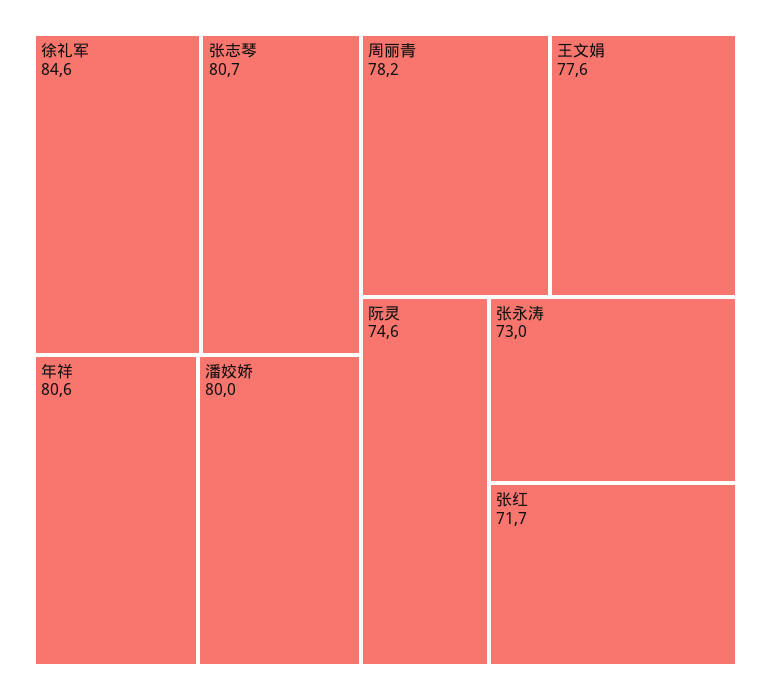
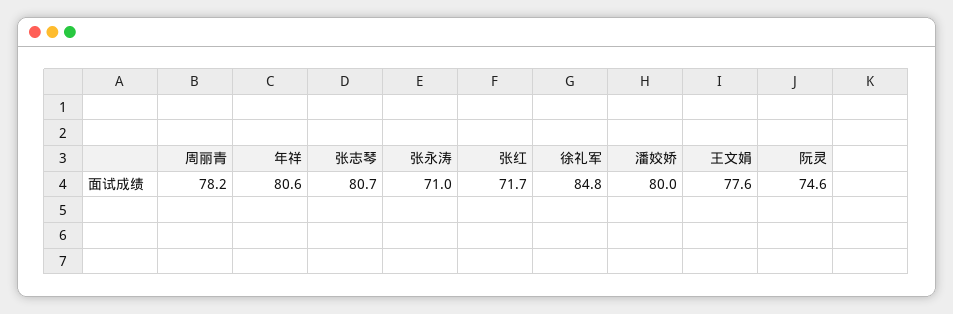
徐礼军: 84.6 -> 84.8
张永涛: 73 -> 71

